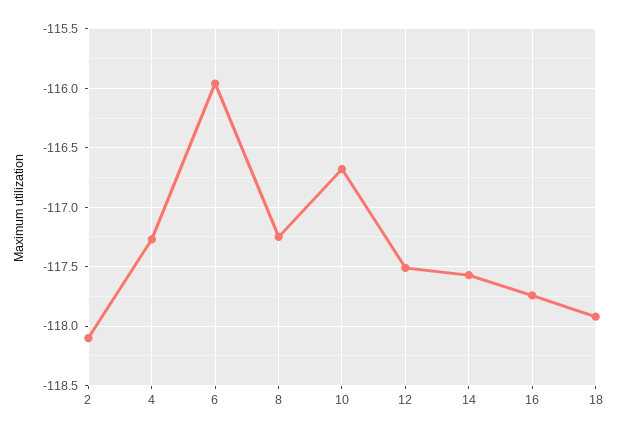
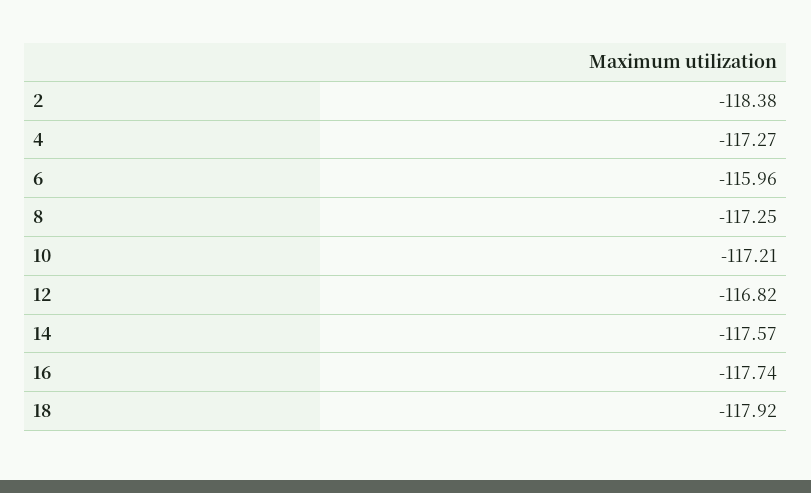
2: -118.1 -> -118.38
10: -116.7 -> -117.21
12: -117.5 -> -116.82

